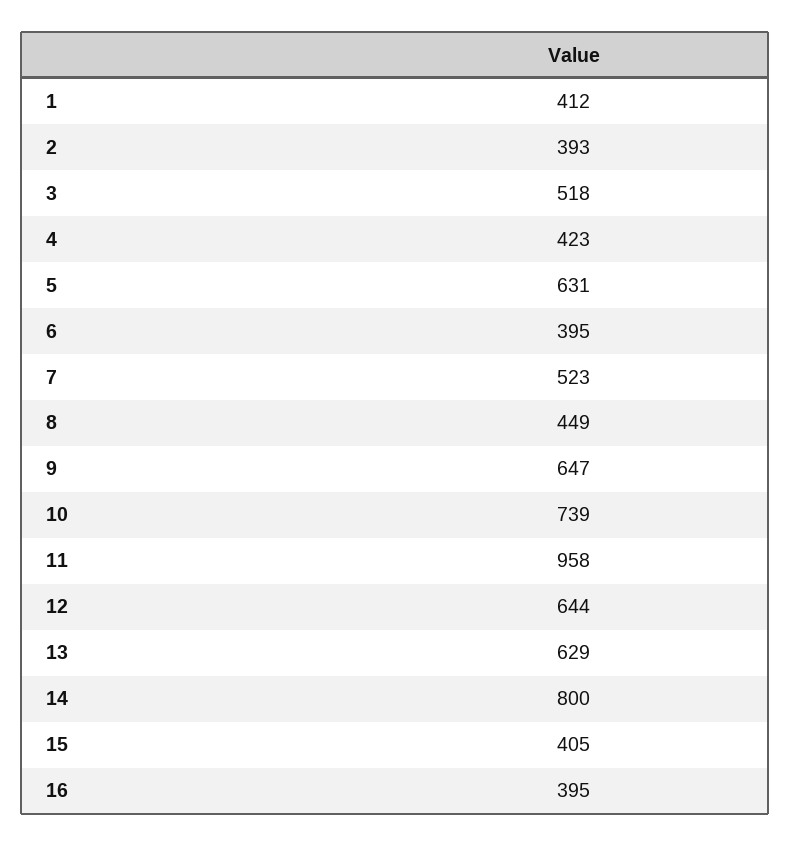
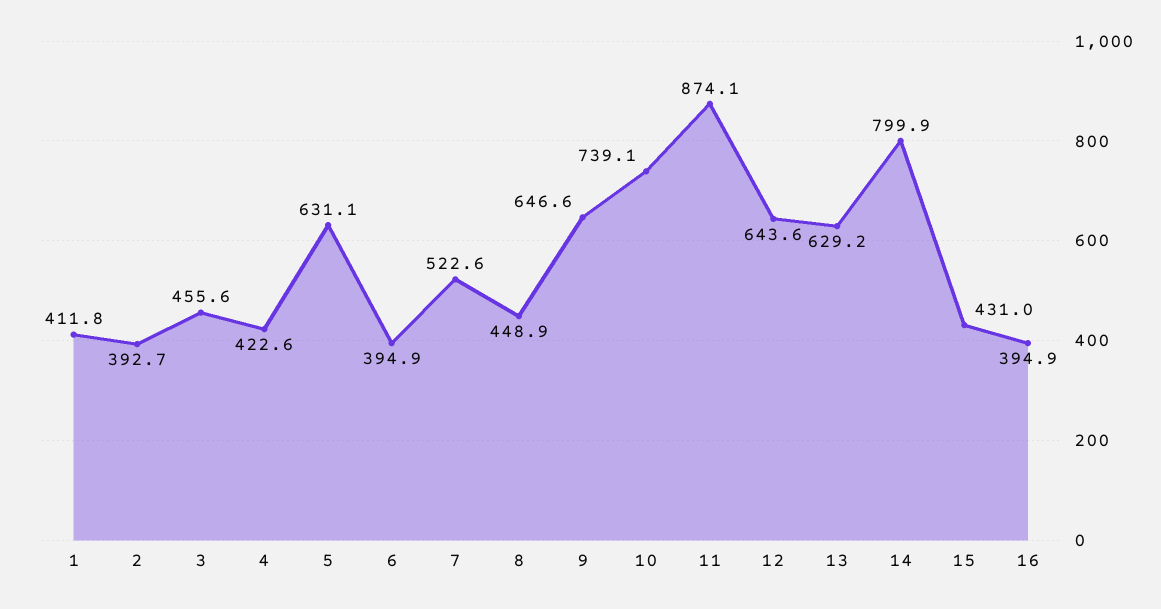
3: 518 -> 455.6
11: 958 -> 874.1
15: 405 -> 431

